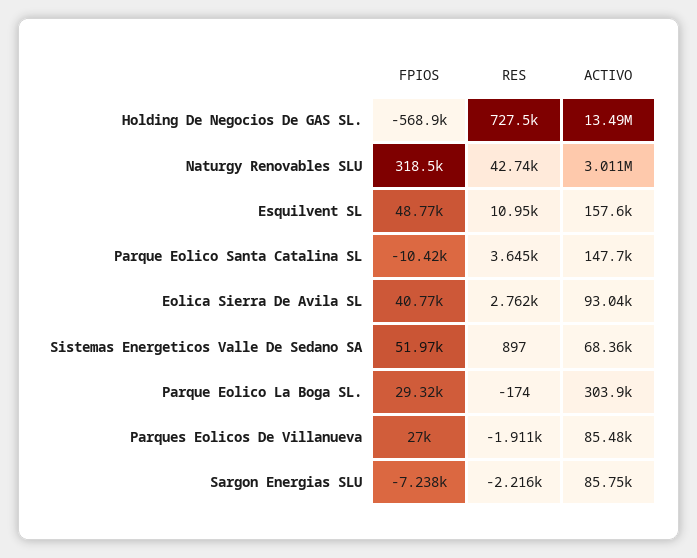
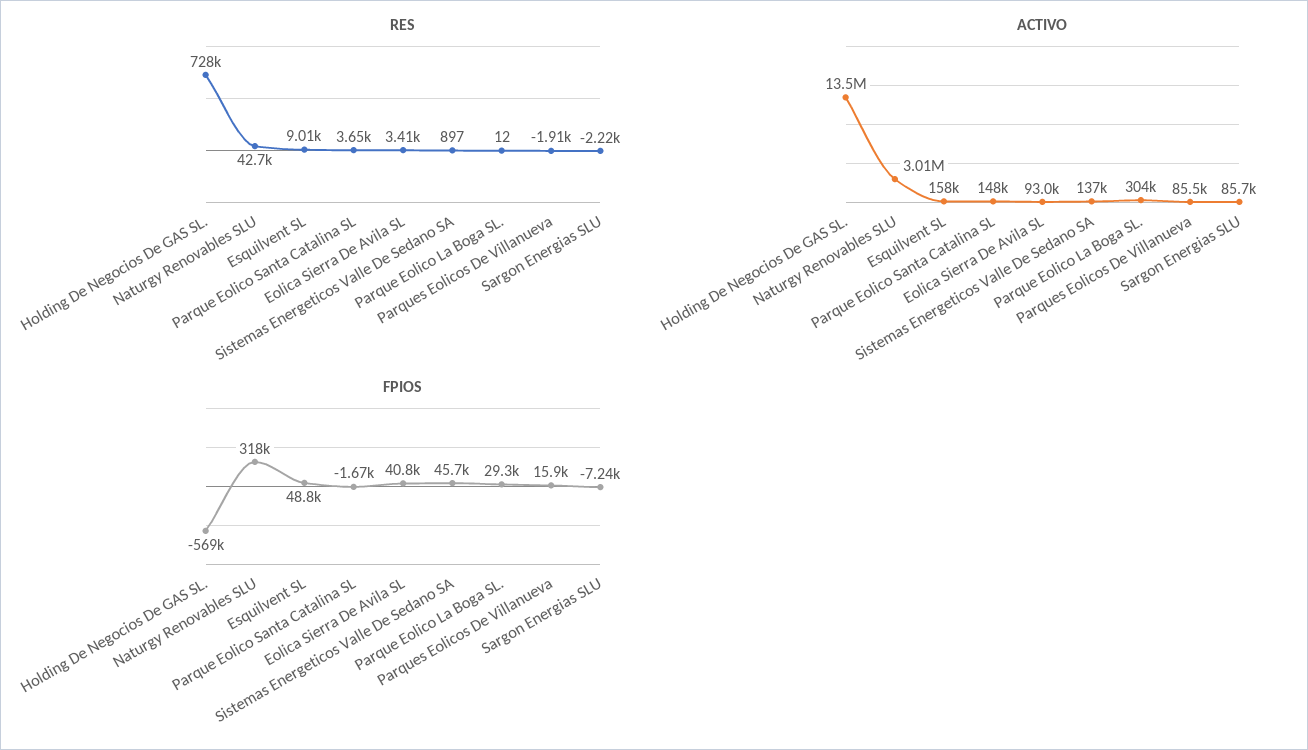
RES, Esquilvent SL: 10950 -> 9010
FPIOS, Parque Eolico Santa Catalina SL: -10420 -> -1670
RES, Eolica Sierra De Avila SL: 2762 -> 3410
FPIOS, Sistemas Energeticos Valle De Sedano SA: 51970 -> 45700
ACTIVO, Sistemas Energeticos Valle De Sedano SA: 68360 -> 137000
RES, Parque Eolico La Boga SL.: -174 -> 12
FPIOS, Parques Eolicos De Villanueva: 27000 -> 15900

